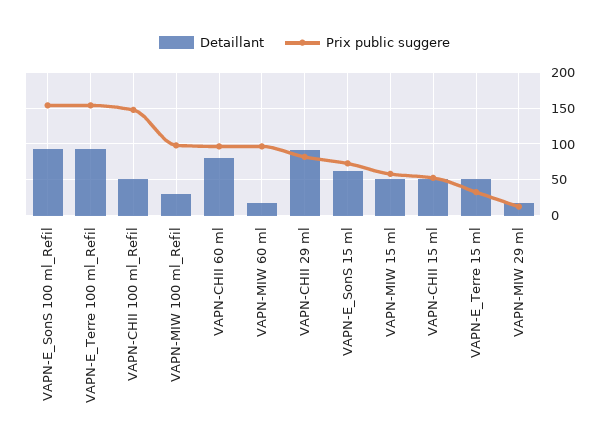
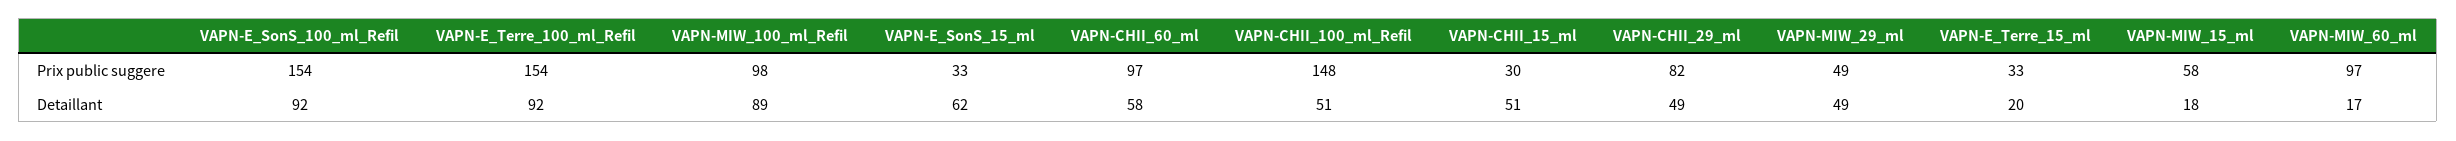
Detaillant, VAPN-MIW 100 ml_Refil: 30 -> 89
Detaillant, VAPN-CHII 60 ml: 80 -> 58
Detaillant, VAPN-CHII 29 ml: 90 -> 49
Prix public suggere, VAPN-E_SonS 15 ml: 70 -> 33
Detaillant, VAPN-MIW 15 ml: 50 -> 18
Prix public suggere, VAPN-CHII 15 ml: 50 -> 30
Detaillant, VAPN-E_Terre 15 ml: 50 -> 20
Detaillant, VAPN-MIW 29 ml: 20 -> 49
Prix public suggere, VAPN-MIW 29 ml: 10 -> 49

